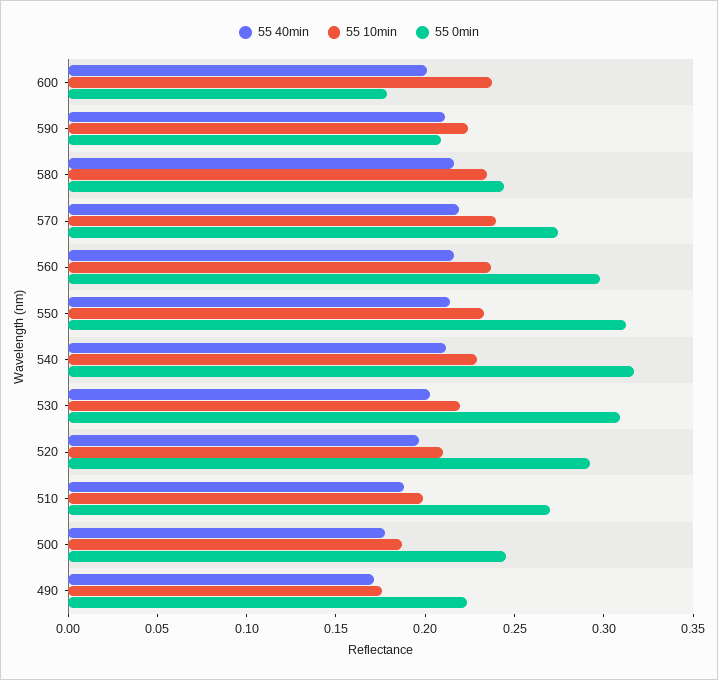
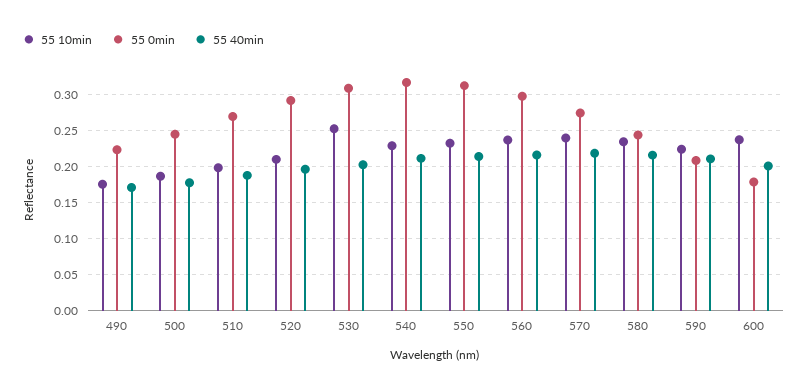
55 10min, 530: 0.22 -> 0.25

